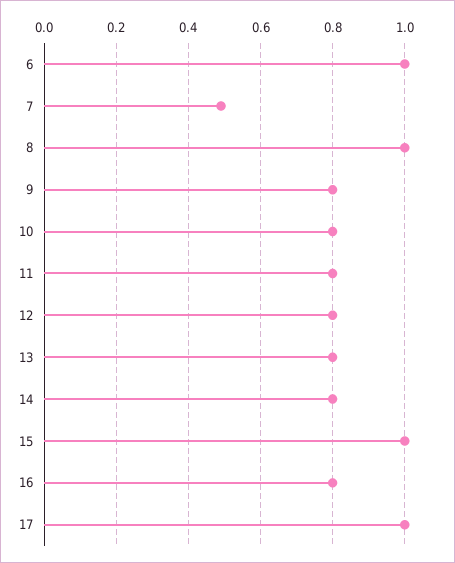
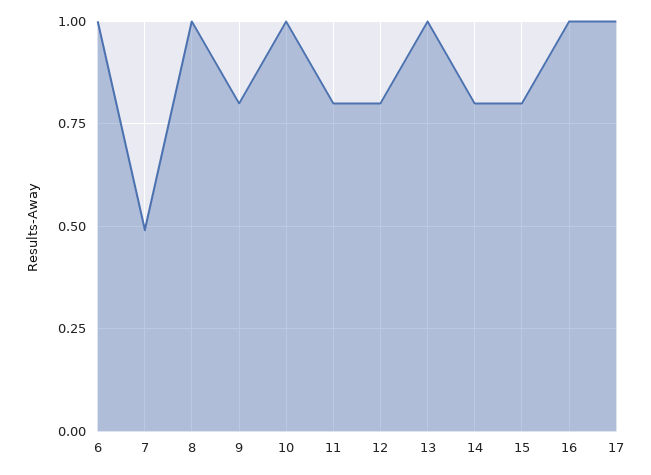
10: 0.8 -> 1
13: 0.8 -> 1
15: 1 -> 0.8
16: 0.8 -> 1

